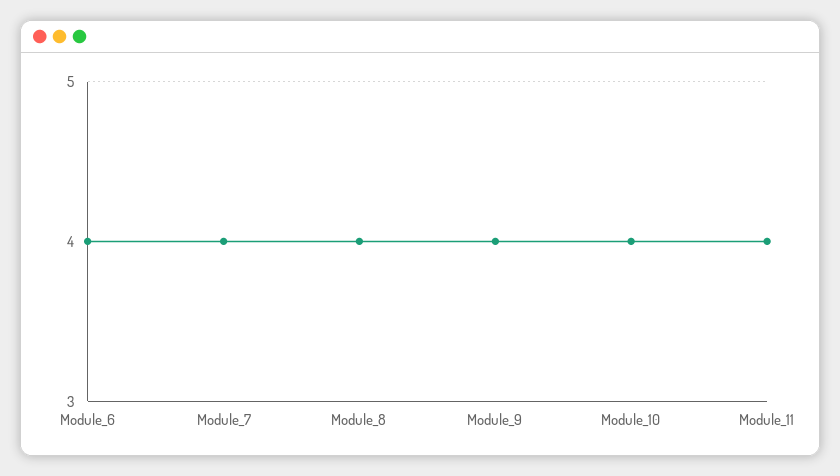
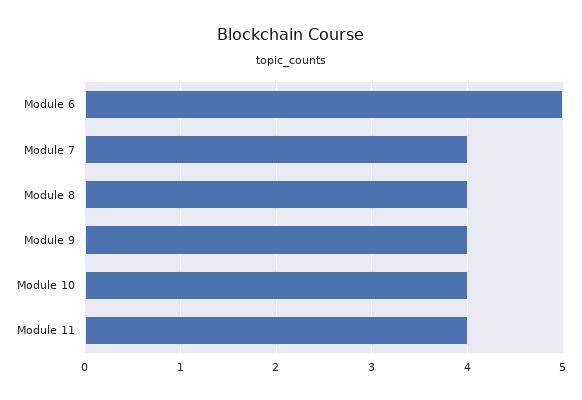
Module_6: 4 -> 5

